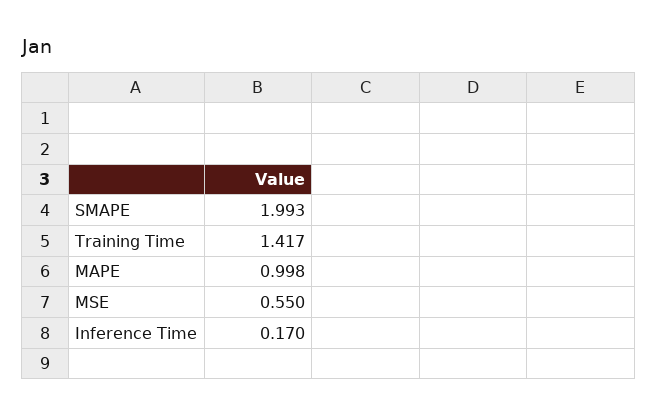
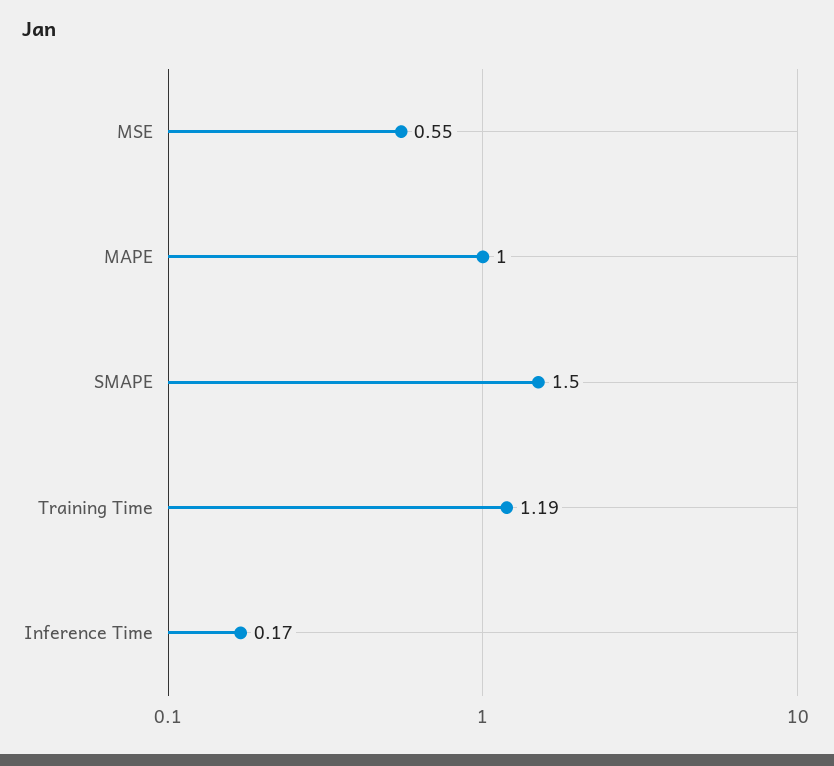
SMAPE: 1.993 -> 1.5
Training Time: 1.417 -> 1.19

